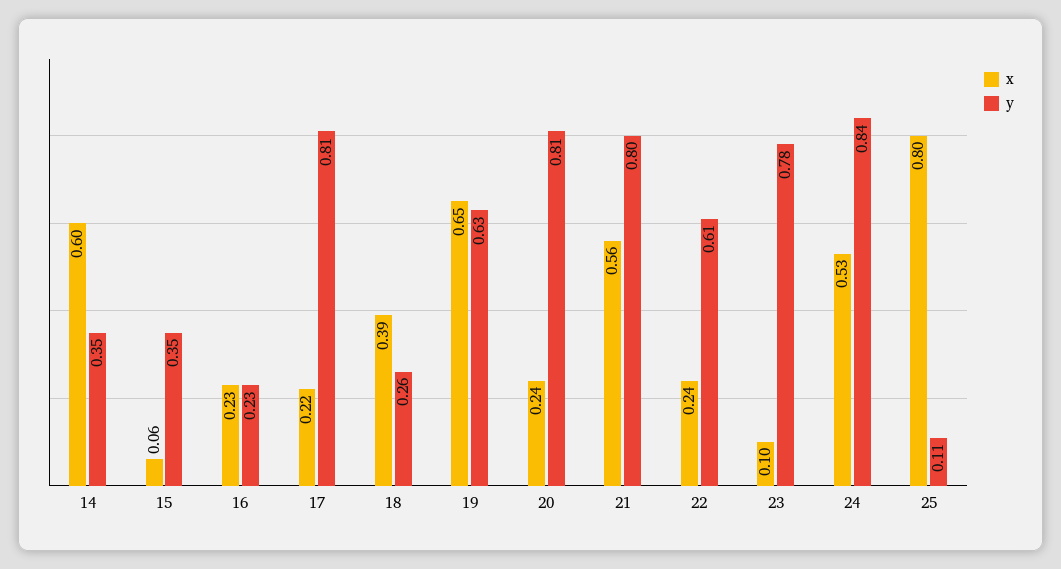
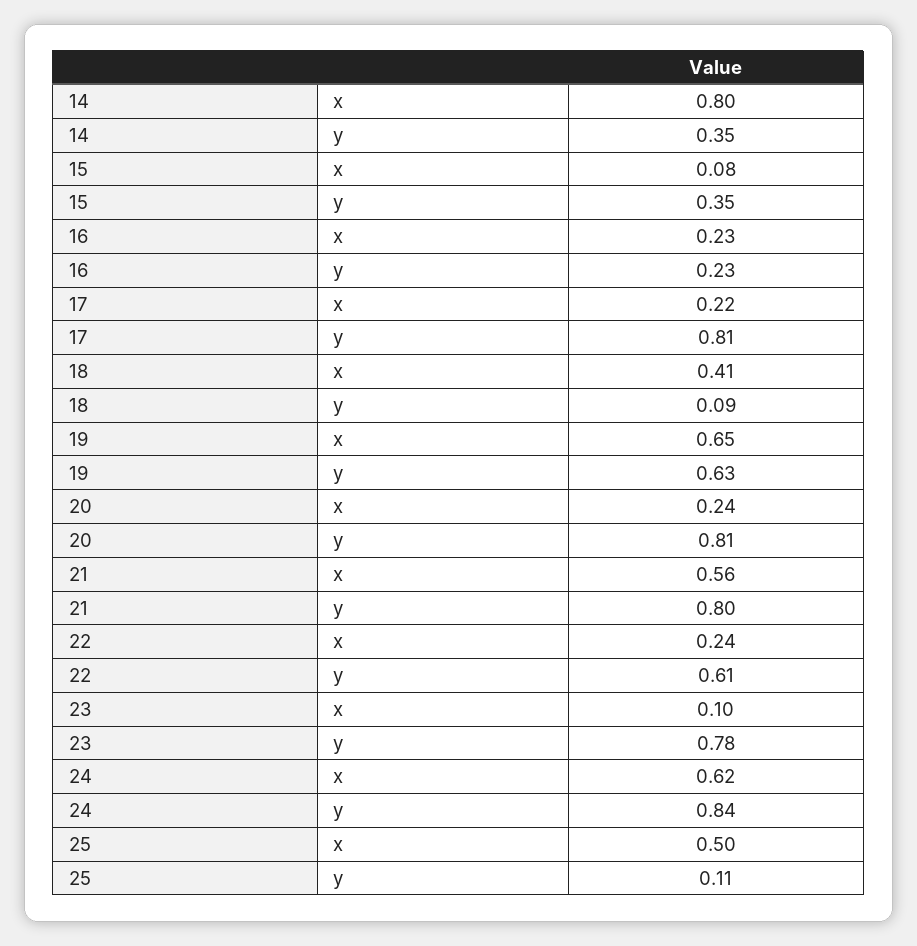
x, 14: 0.6 -> 0.8
x, 15: 0.06 -> 0.08
x, 18: 0.39 -> 0.41
y, 18: 0.26 -> 0.09
x, 24: 0.53 -> 0.62
x, 25: 0.8 -> 0.5

